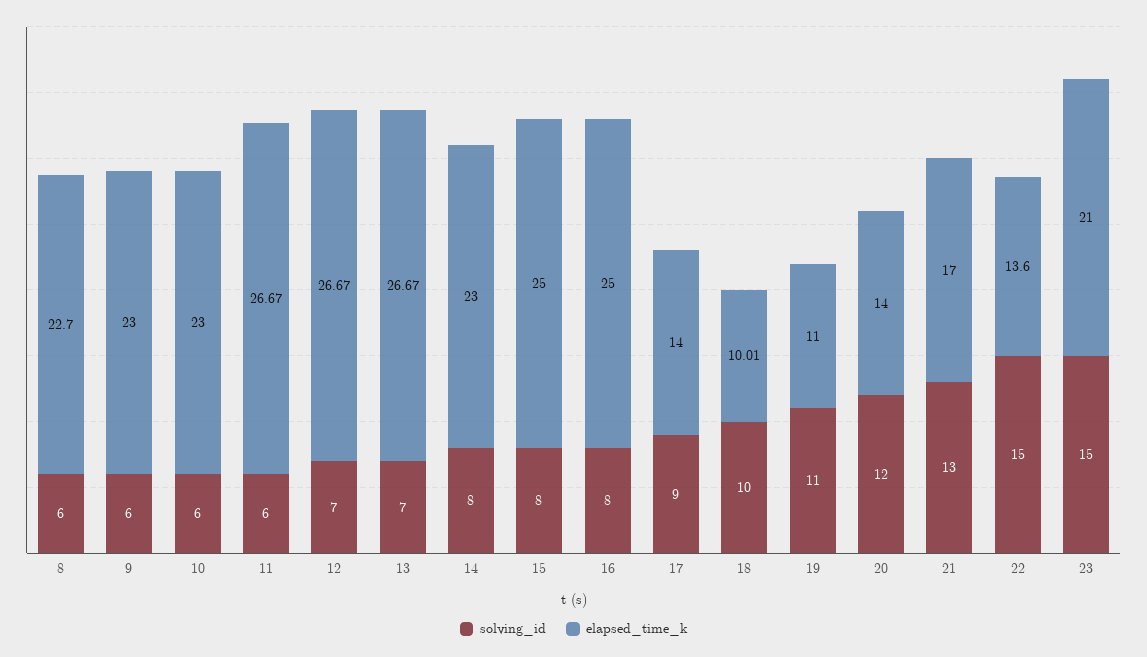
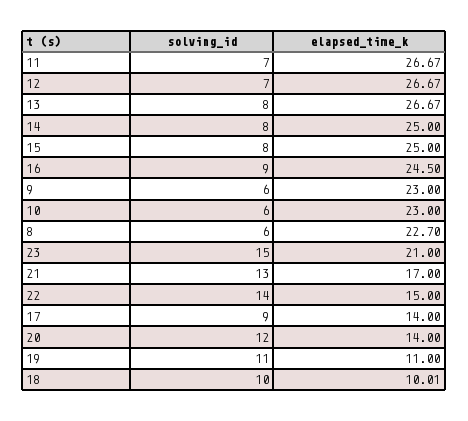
solving_id, 11: 6 -> 7
solving_id, 13: 7 -> 8
elapsed_time_k, 14: 23 -> 25
solving_id, 16: 8 -> 9
elapsed_time_k, 16: 25 -> 24.5
solving_id, 22: 15 -> 14
elapsed_time_k, 22: 13.6 -> 15

